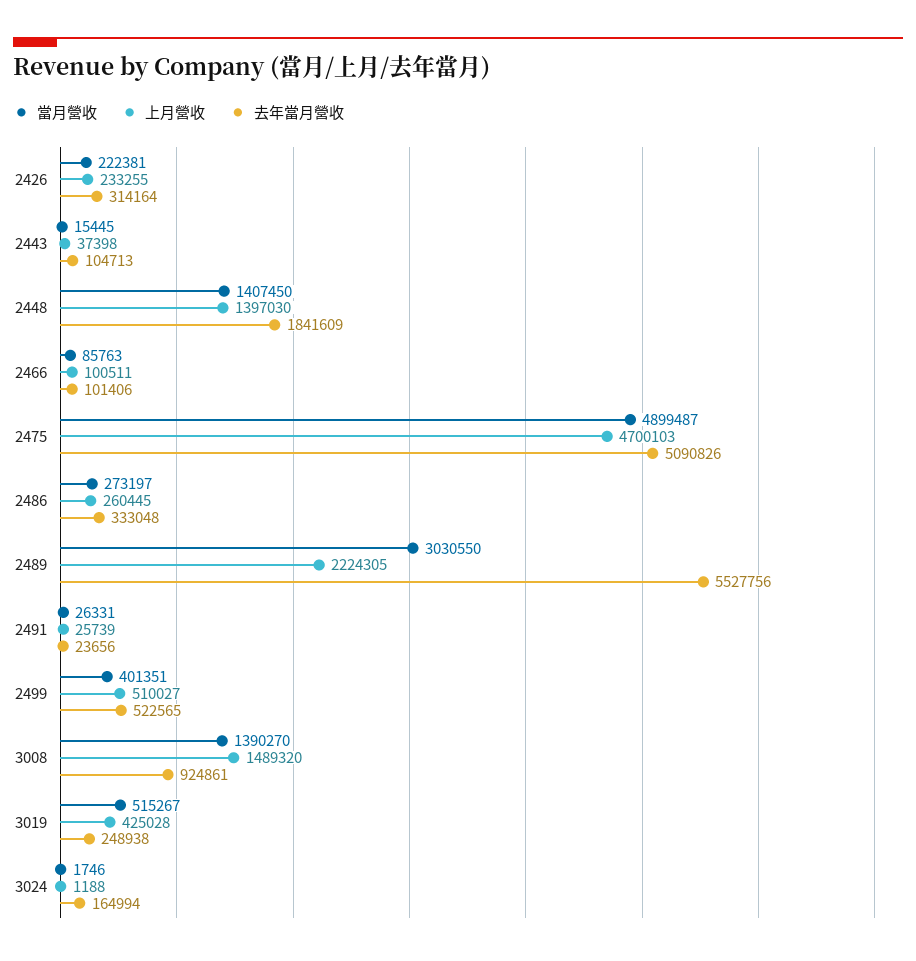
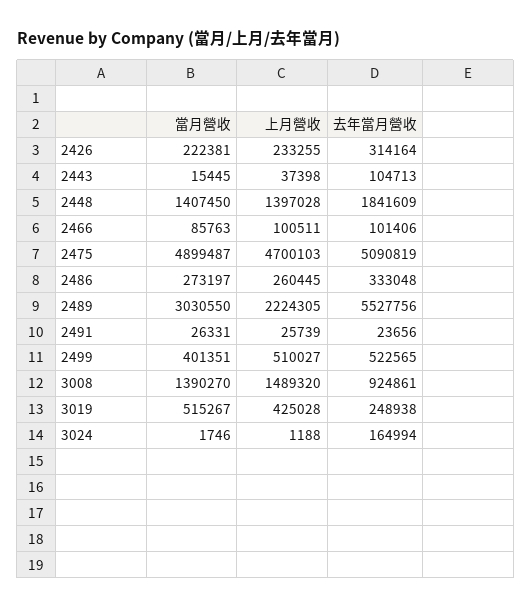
上月營收, 2448: 1397030 -> 1397028
去年當月營收, 2475: 5090826 -> 5090819

